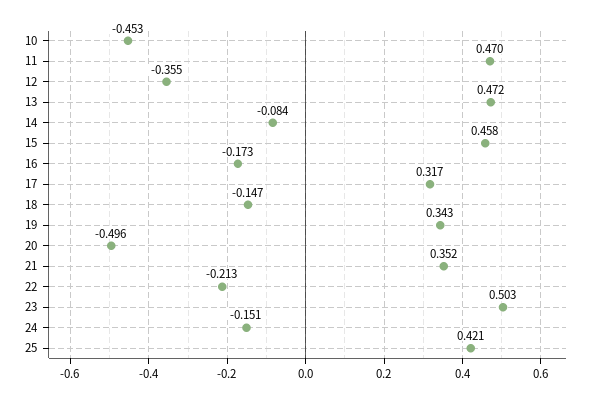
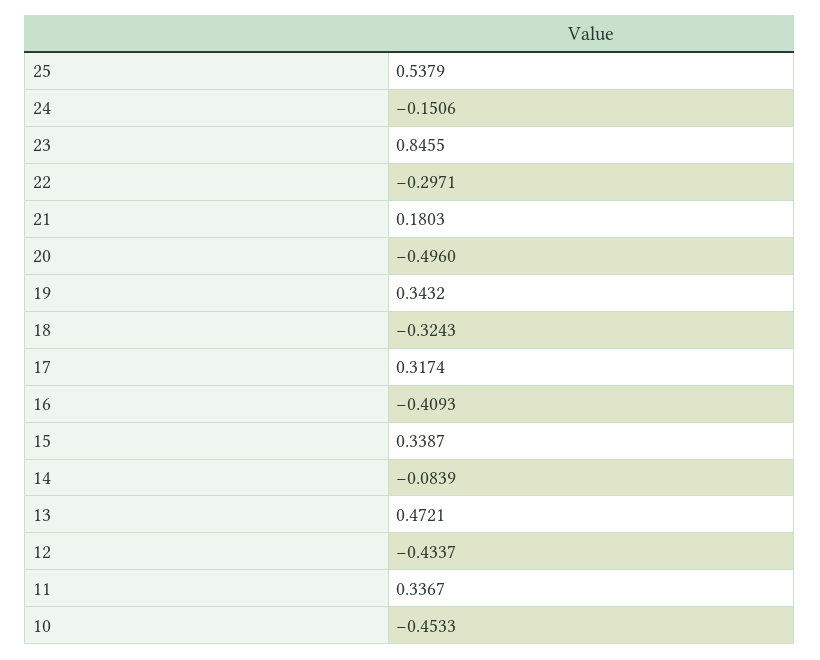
11: 0.47 -> 0.3367
12: -0.355 -> -0.4337
15: 0.458 -> 0.3387
16: -0.173 -> -0.4093
18: -0.147 -> -0.3243
21: 0.352 -> 0.1803
22: -0.213 -> -0.2971
23: 0.503 -> 0.8455
25: 0.421 -> 0.5379

